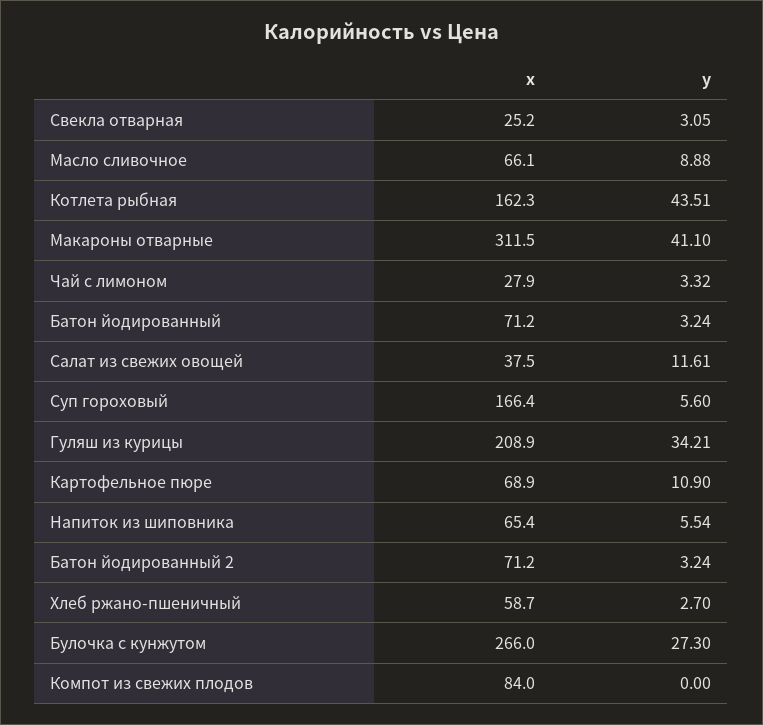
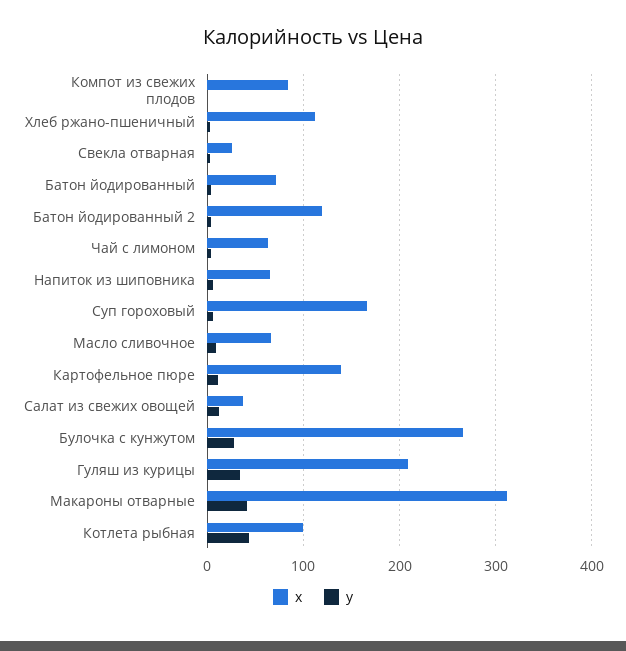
x, Котлета рыбная: 162.3 -> 100
x, Чай с лимоном: 27.9 -> 60
x, Картофельное пюре: 68.9 -> 140
x, Батон йодированный 2: 71.2 -> 120
x, Хлеб ржано-пшеничный: 58.7 -> 110

